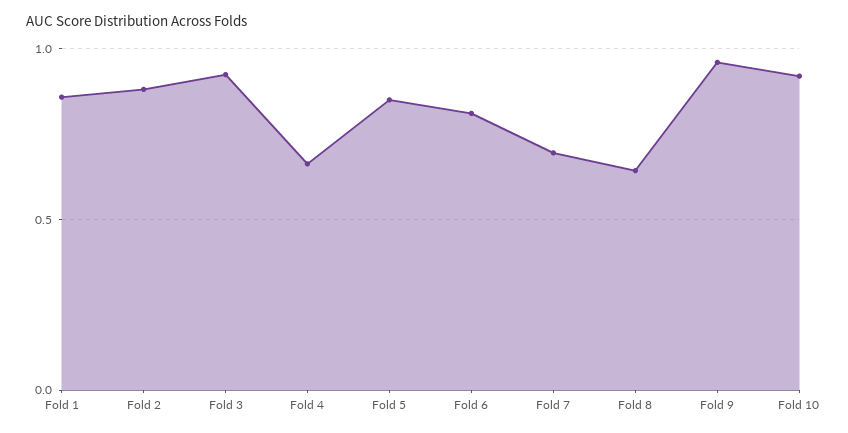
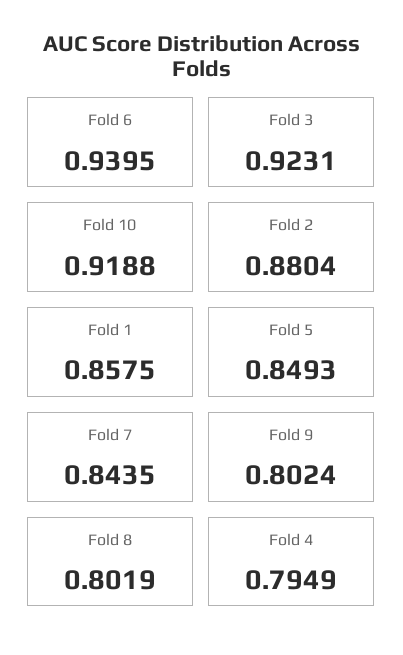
Fold 4: 0.65 -> 0.7949
Fold 6: 0.8 -> 0.9395
Fold 7: 0.7 -> 0.8435
Fold 8: 0.65 -> 0.8019
Fold 9: 0.95 -> 0.8024

